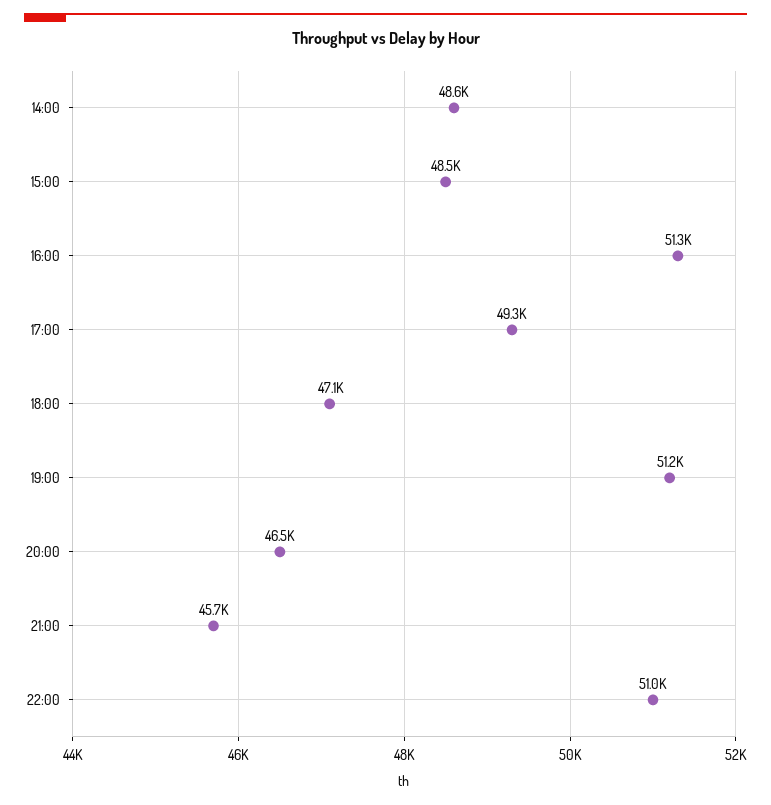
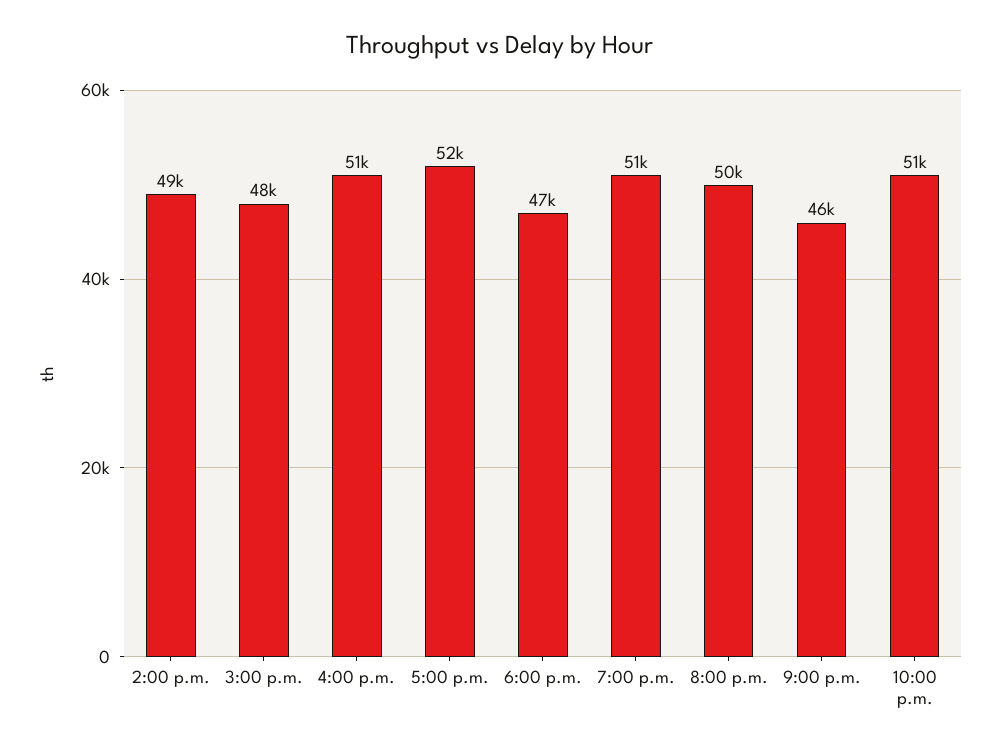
17:00: 49300 -> 52000
20:00: 46500 -> 50000

